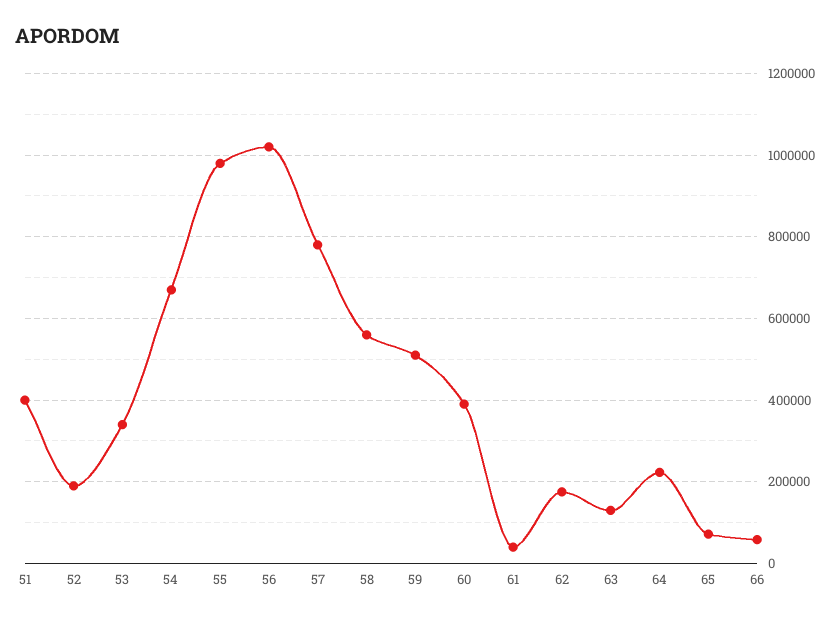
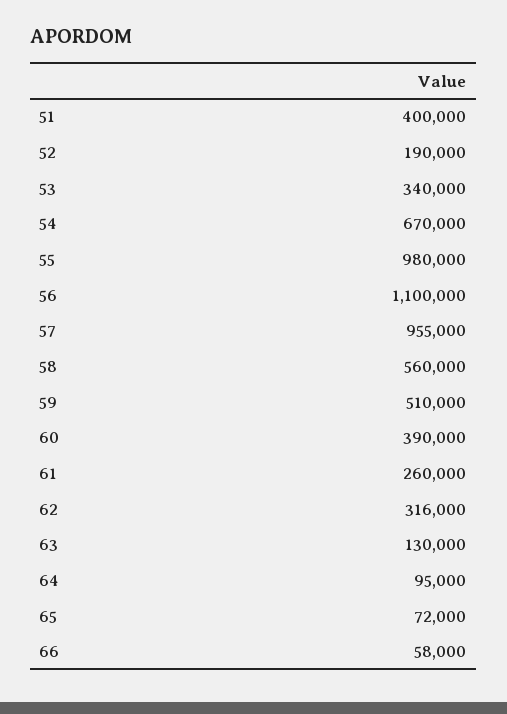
56: 1020000 -> 1100000
57: 780000 -> 955000
61: 40000 -> 260000
62: 180000 -> 316000
64: 220000 -> 95000

